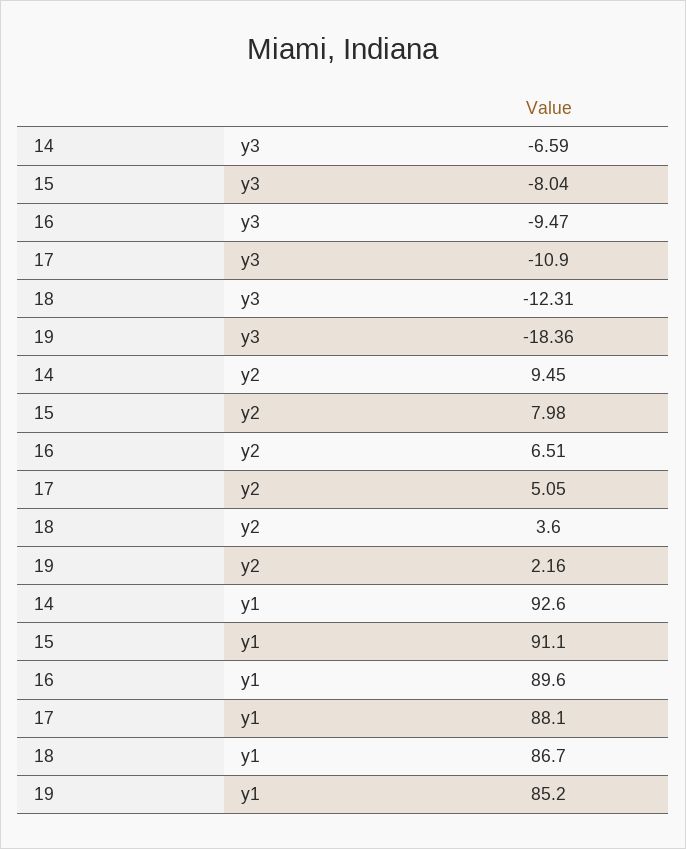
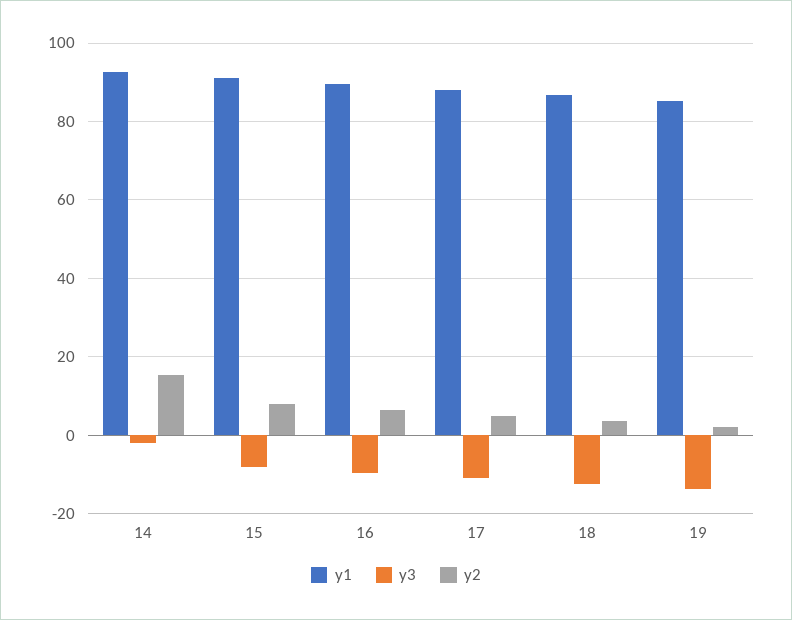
y3, 14: -6.59 -> -2
y3, 19: -18.36 -> -14
y2, 14: 9.45 -> 16

